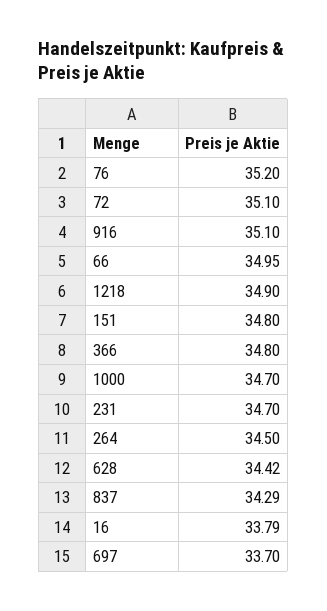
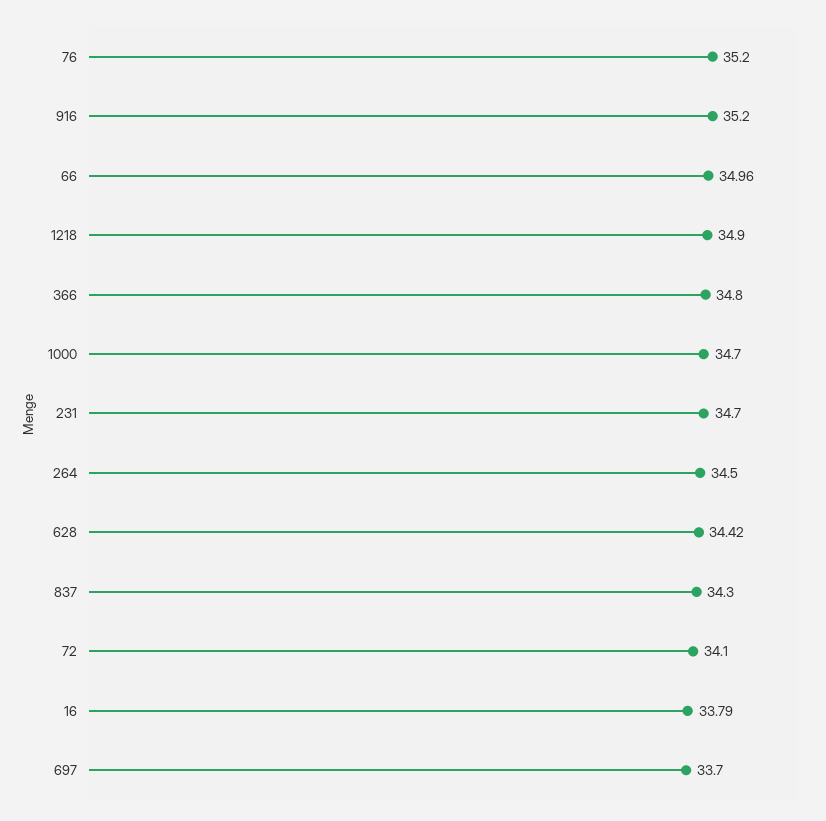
72: 35.1 -> 34.1
916: 35.1 -> 35.2
66: 34.95 -> 34.96
151: 34.8 -> none
837: 34.29 -> 34.3

